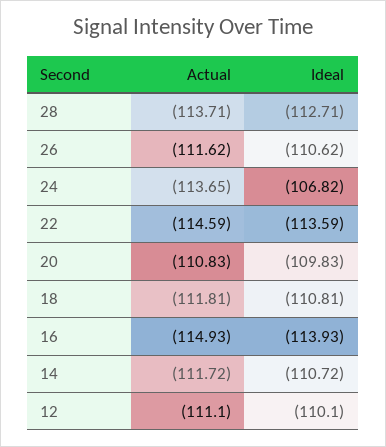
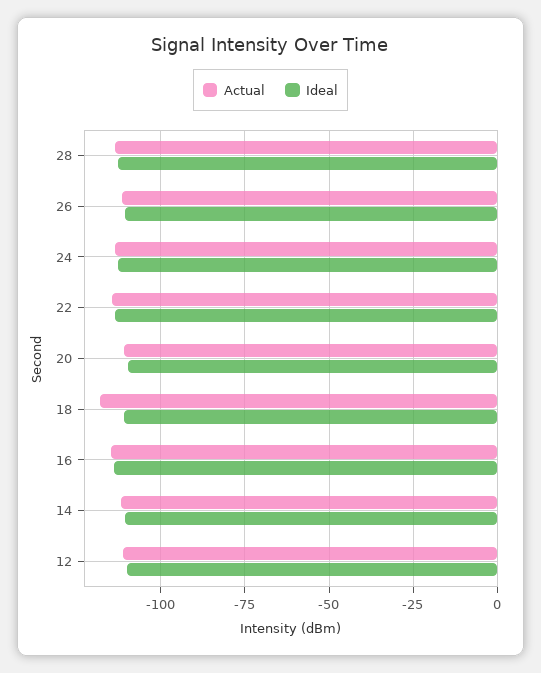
Ideal, 24: -106.82 -> -112.5
Actual, 18: -111.81 -> -117.5

